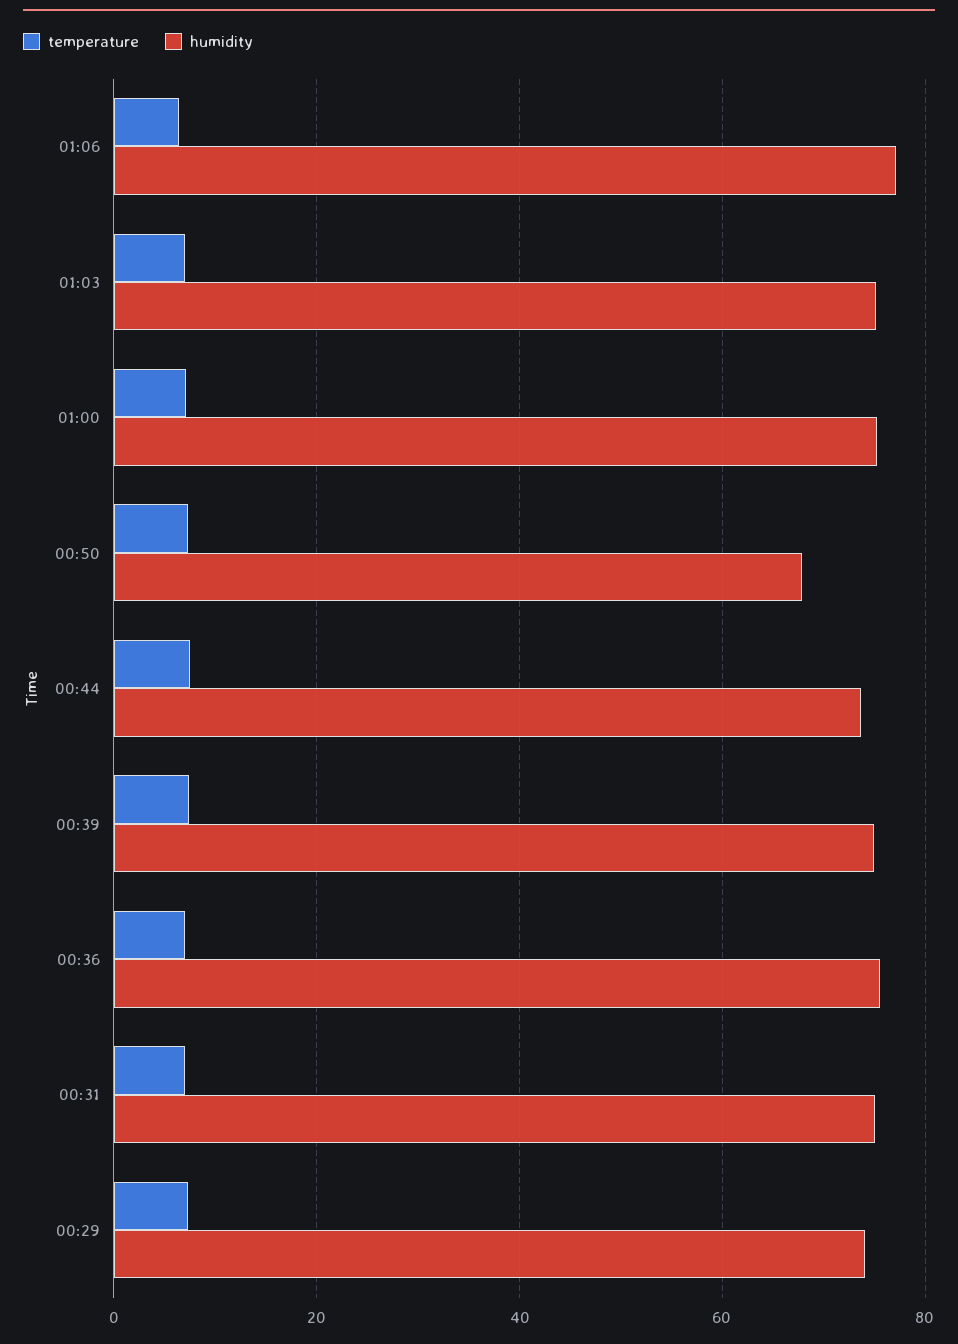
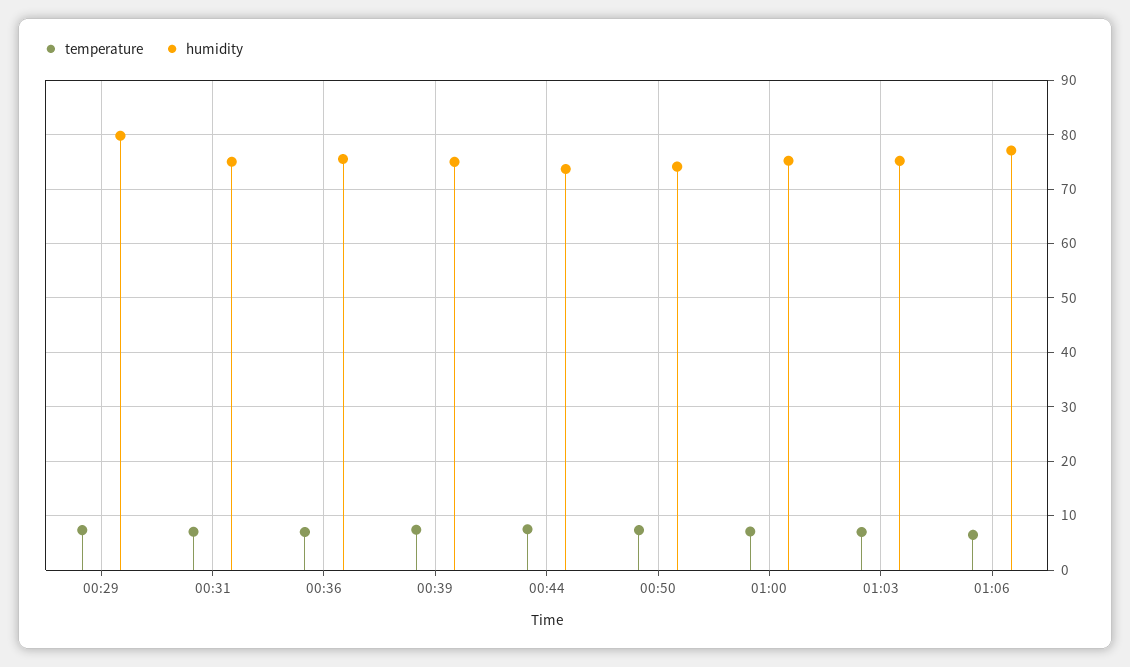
humidity, 00:50: 68 -> 74
humidity, 00:29: 74 -> 80

